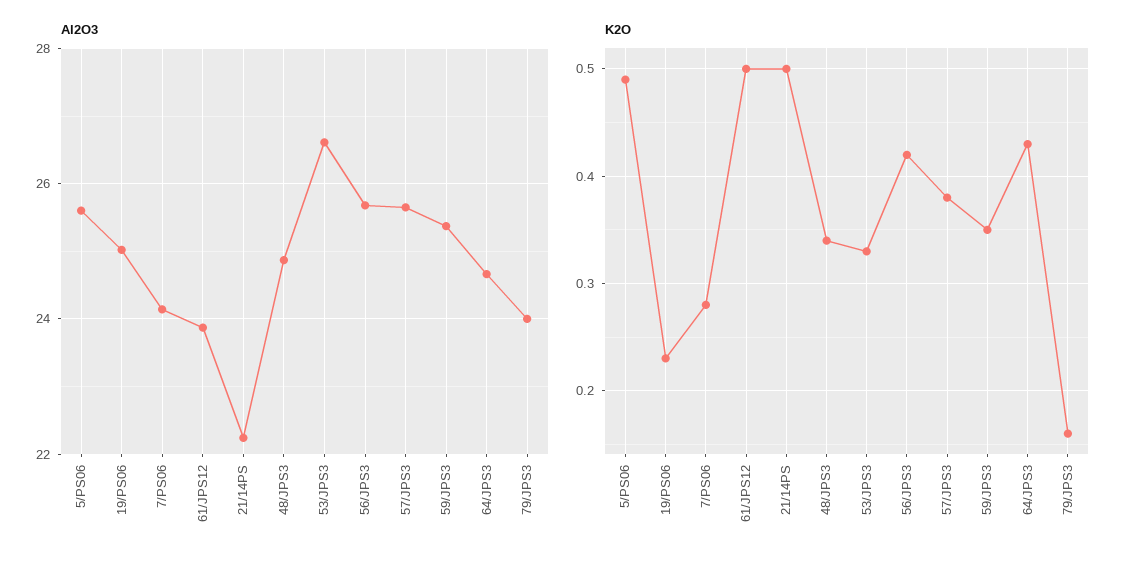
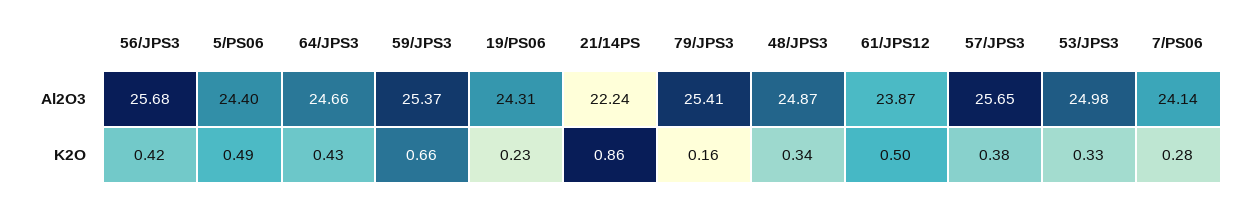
Al2O3, 5/PS06: 25.6 -> 24.4
Al2O3, 19/PS06: 25 -> 24.31
Al2O3, 53/JPS3: 26.6 -> 24.98
Al2O3, 79/JPS3: 24 -> 25.41
K2O, 21/14PS: 0.5 -> 0.86
K2O, 59/JPS3: 0.35 -> 0.66

